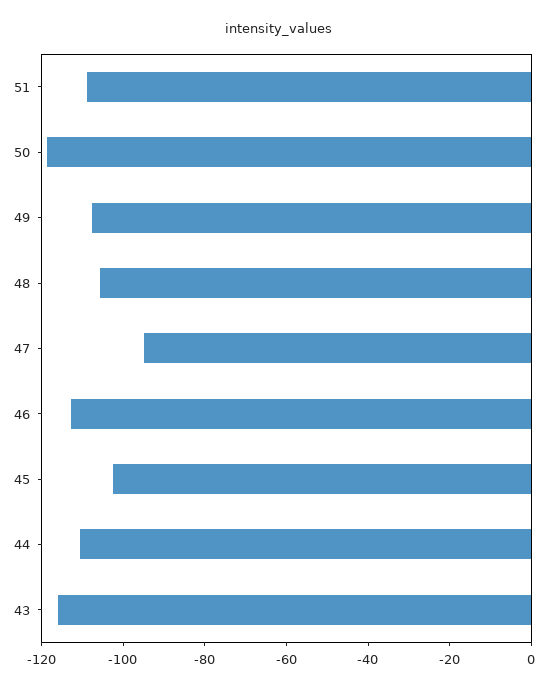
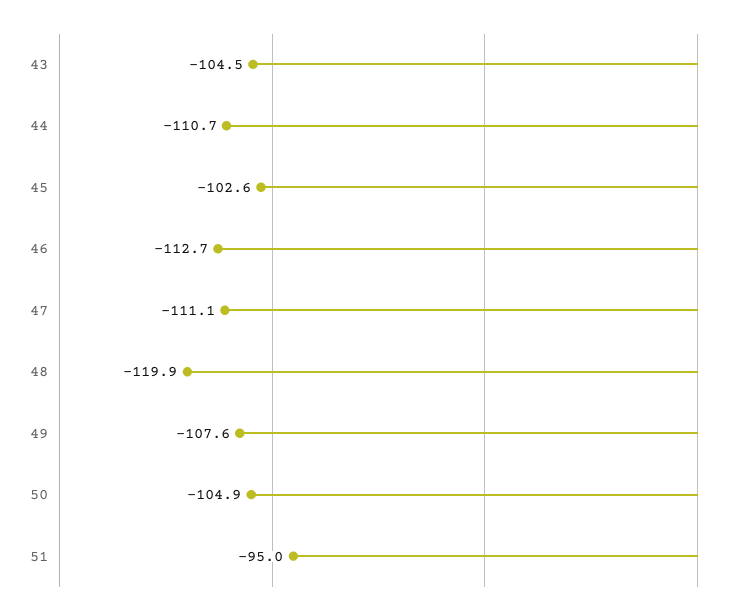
51: -110 -> -95
50: -120 -> -104.9
48: -105 -> -119.9
47: -95 -> -111.1
43: -115 -> -104.5

